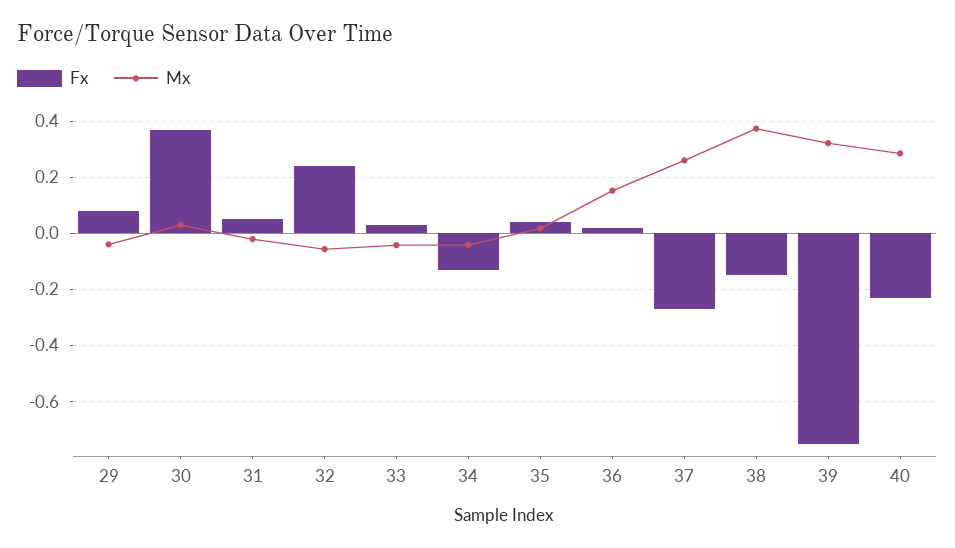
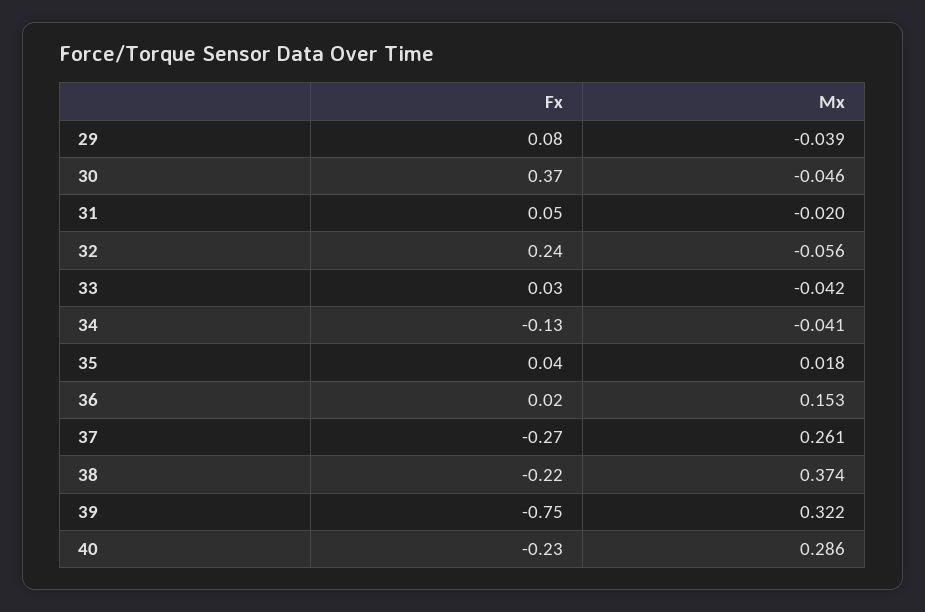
Mx, 30: 0.025 -> -0.046
Fx, 38: -0.15 -> -0.22

